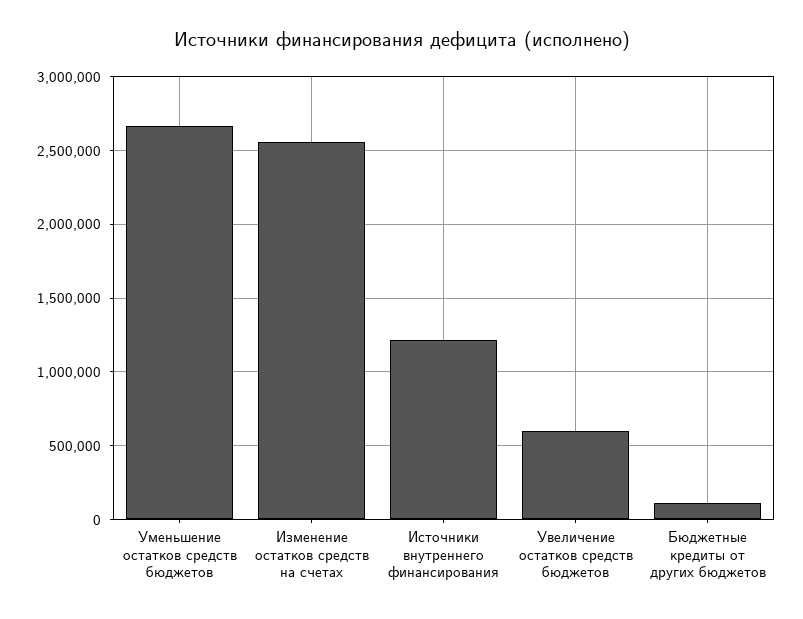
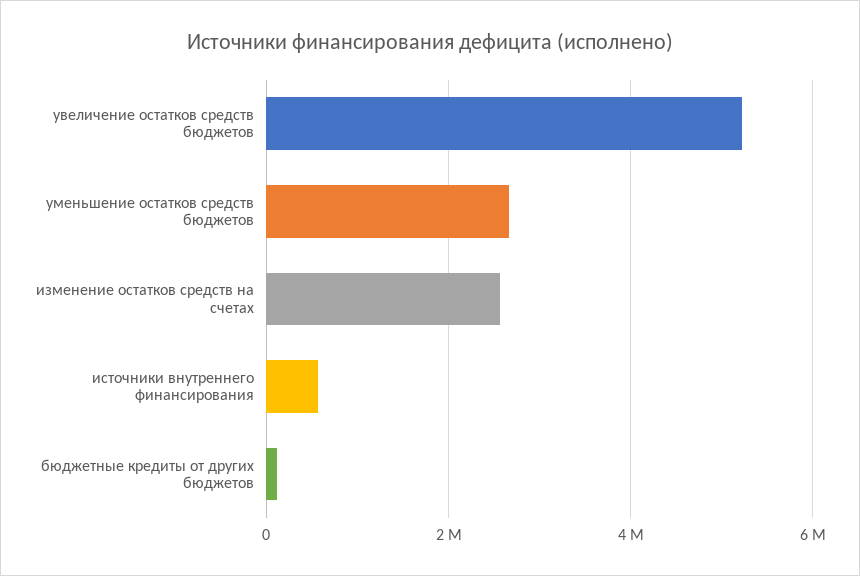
Источники внутреннего финансирования: 1200000 -> 600000
Увеличение остатков средств бюджетов: 600000 -> 5200000

